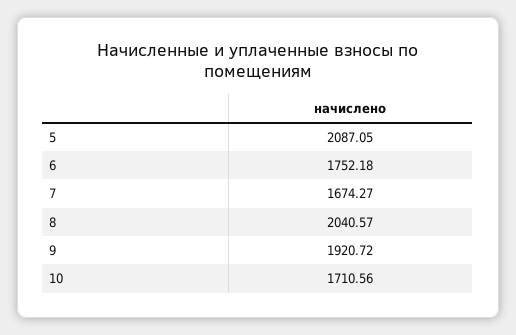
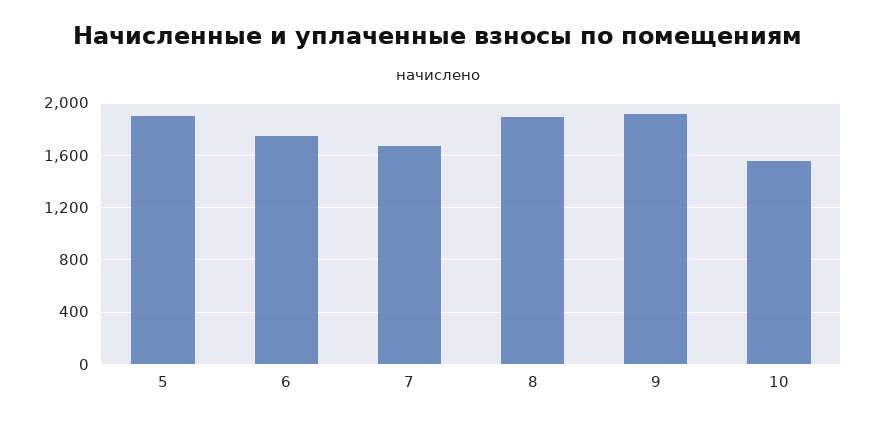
5: 2087.05 -> 1900
8: 2040.57 -> 1900
10: 1710.56 -> 1550

